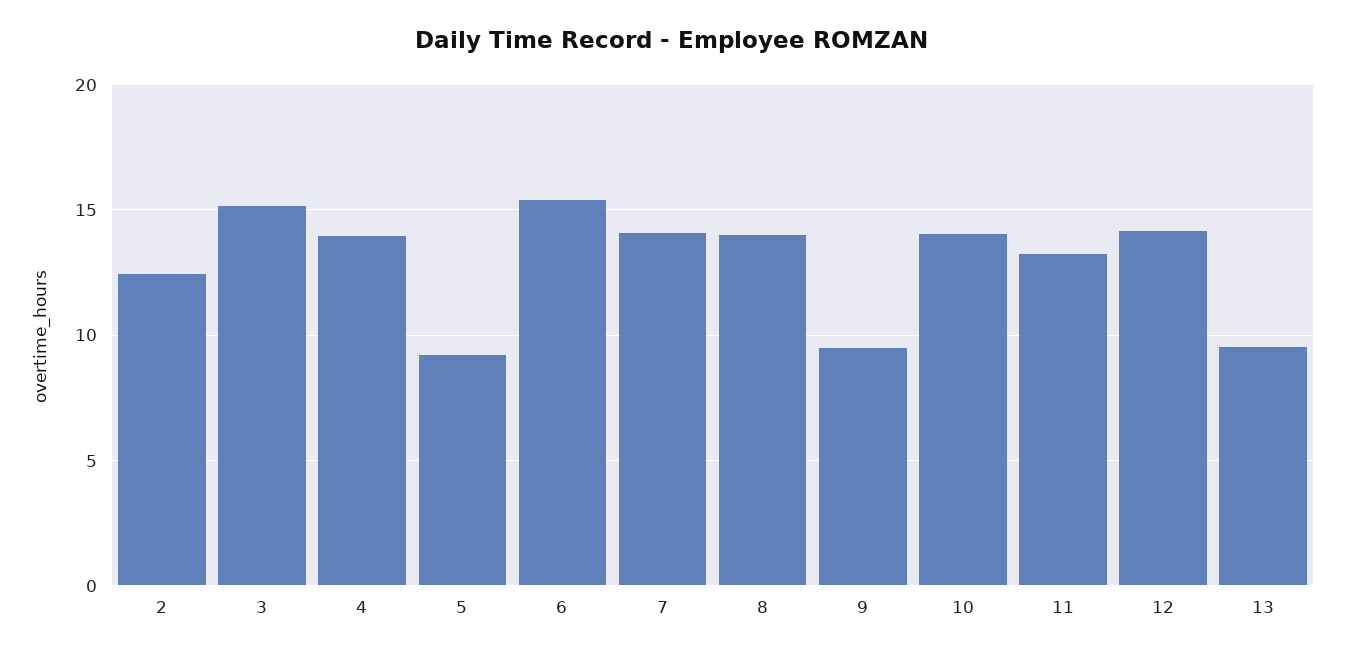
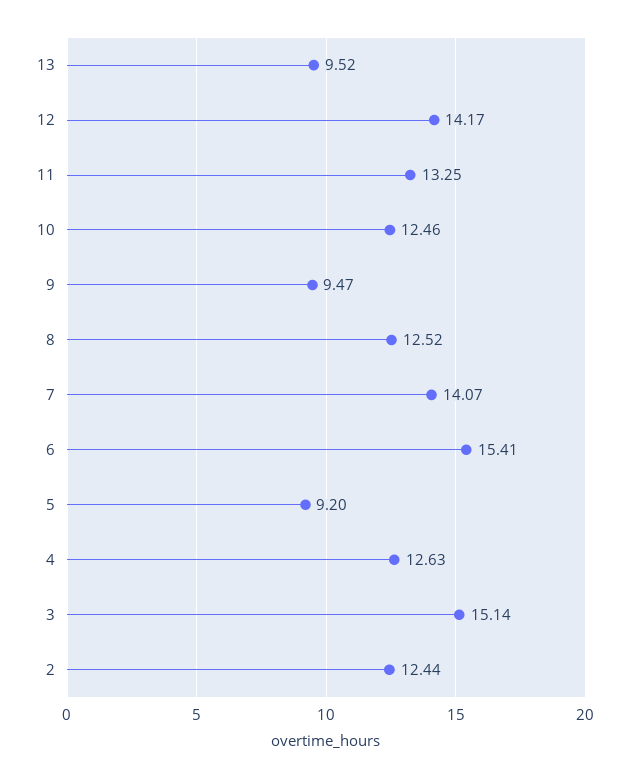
4: 14 -> 12.63
8: 14 -> 12.52
10: 14 -> 12.46

